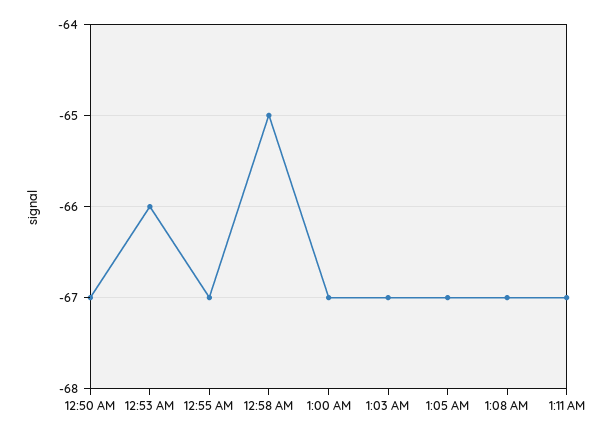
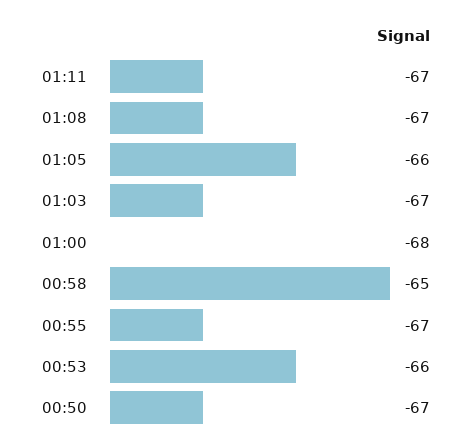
1:00 AM: -67 -> -68
1:05 AM: -67 -> -66

